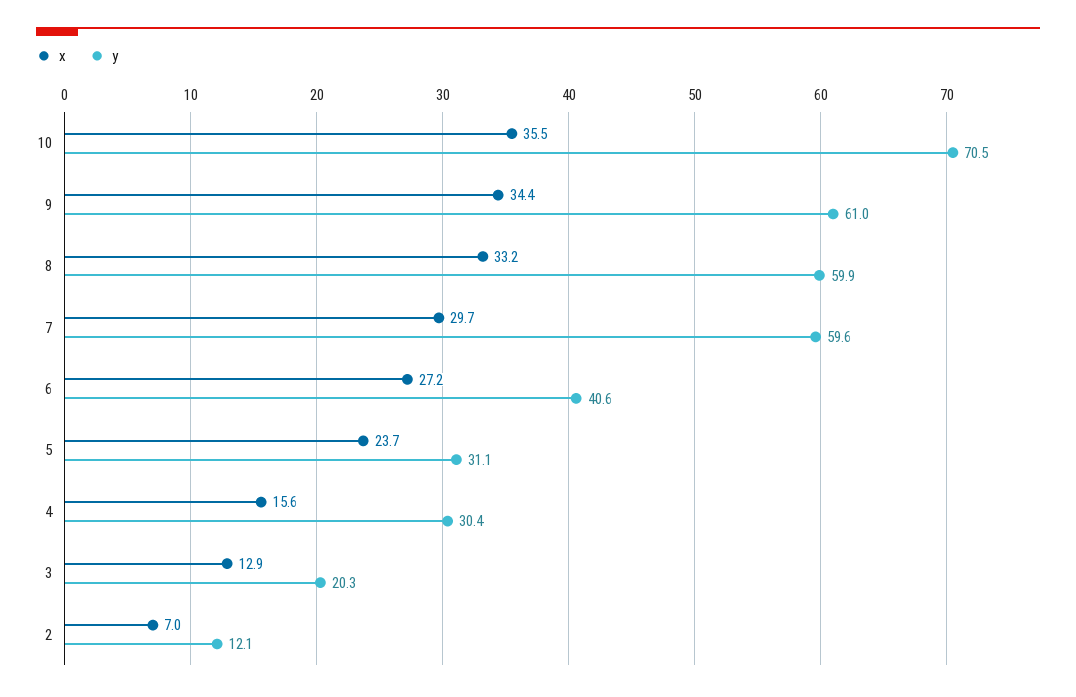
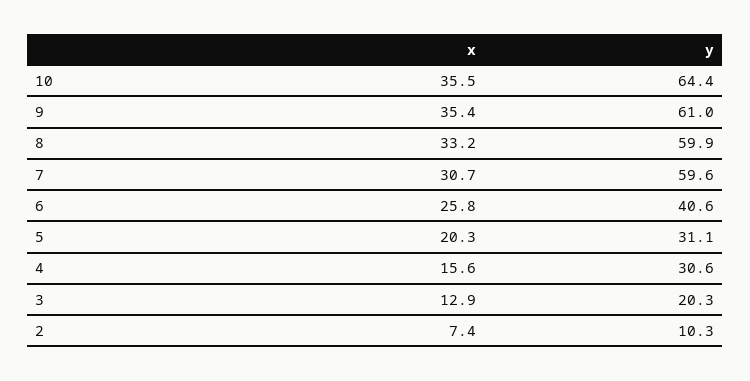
y, 10: 70.5 -> 64.4
x, 9: 34.4 -> 35.4
x, 7: 29.7 -> 30.7
x, 6: 27.2 -> 25.8
x, 5: 23.7 -> 20.3
y, 4: 30.4 -> 30.6
x, 2: 7 -> 7.4
y, 2: 12.1 -> 10.3

